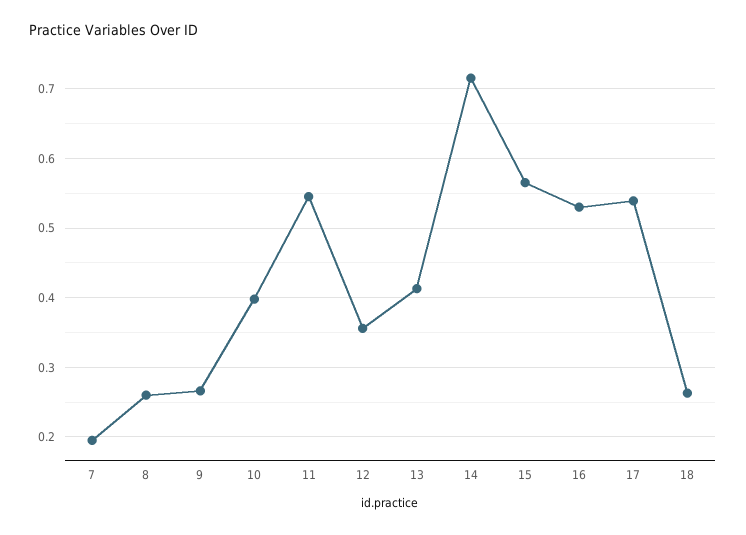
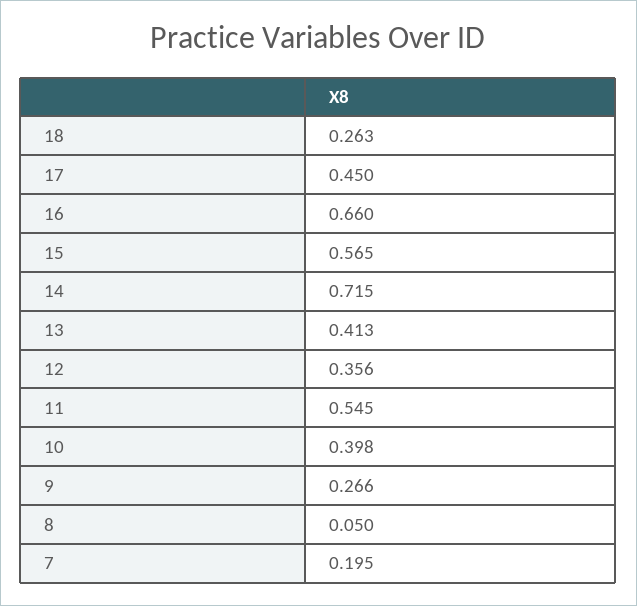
8: 0.26 -> 0.05
16: 0.53 -> 0.66
17: 0.54 -> 0.45

